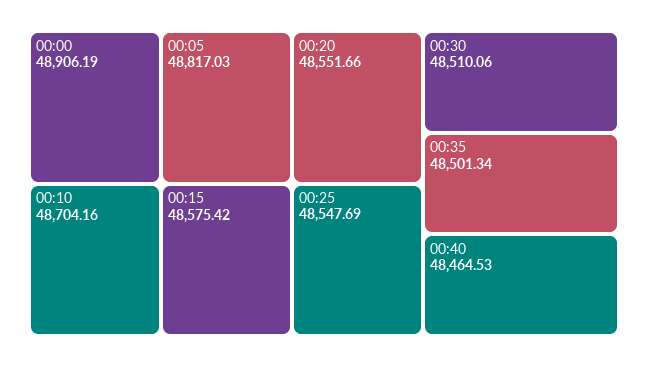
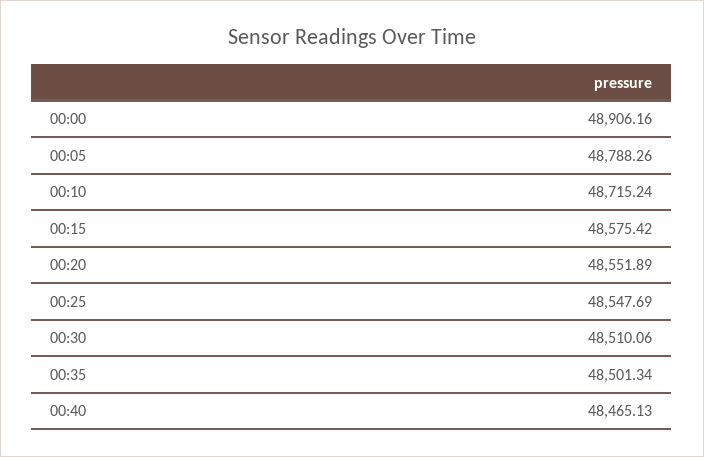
00:00: 48906.19 -> 48906.16
00:05: 48817.03 -> 48788.26
00:10: 48704.16 -> 48715.24
00:20: 48551.66 -> 48551.89
00:40: 48464.53 -> 48465.13

